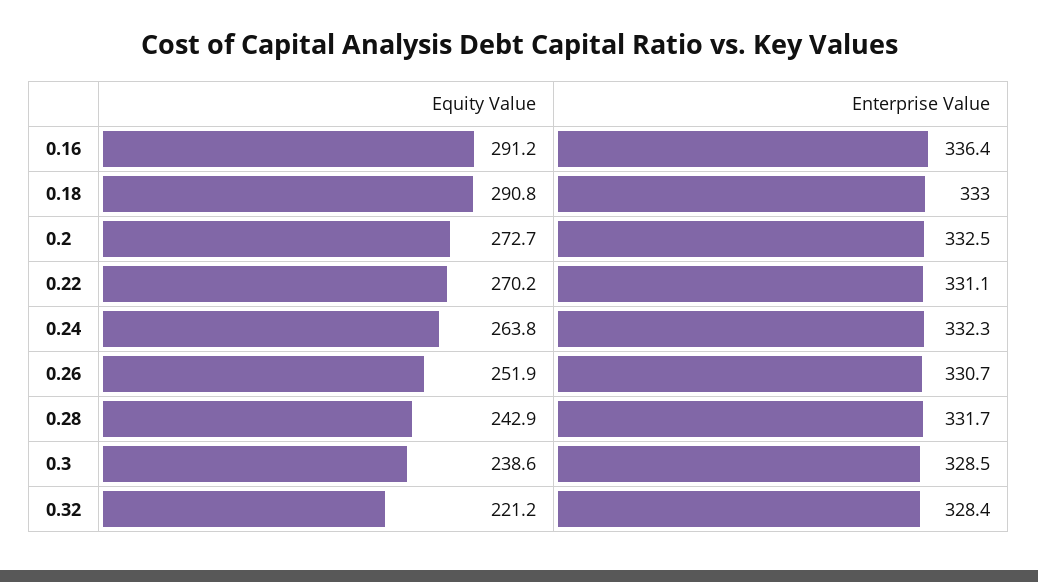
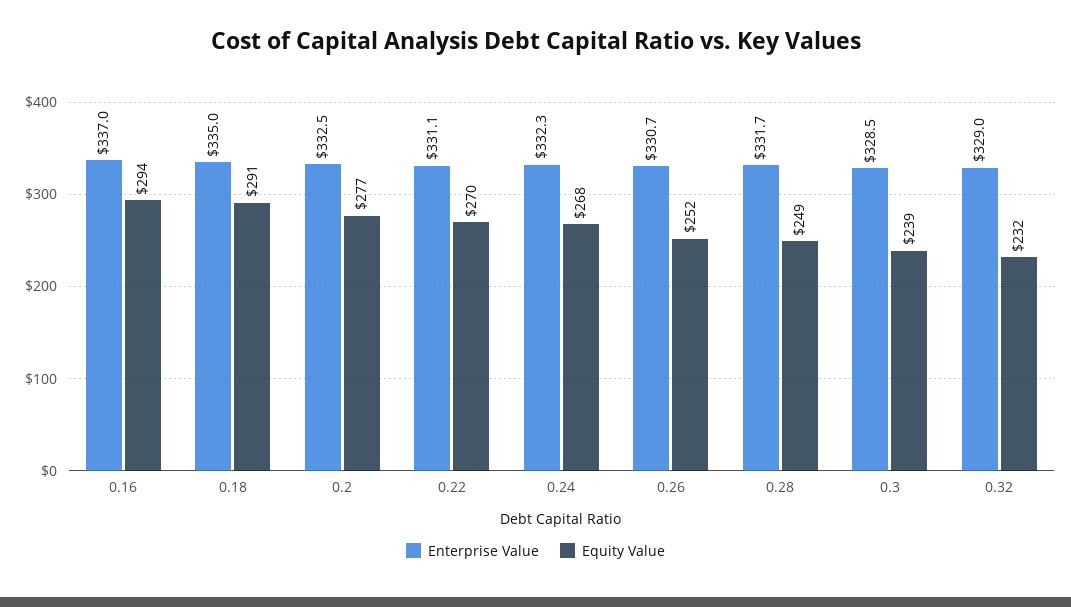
Equity Value, 0.16: 291.2 -> 294
Enterprise Value, 0.16: 336.4 -> 337
Enterprise Value, 0.18: 333 -> 335
Equity Value, 0.2: 272.7 -> 277
Equity Value, 0.24: 263.8 -> 268
Equity Value, 0.28: 242.9 -> 249
Equity Value, 0.32: 221.2 -> 232
Enterprise Value, 0.32: 328.4 -> 329

